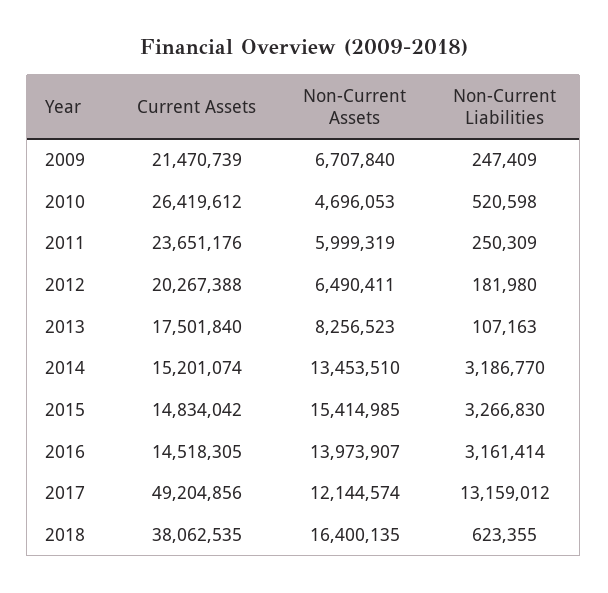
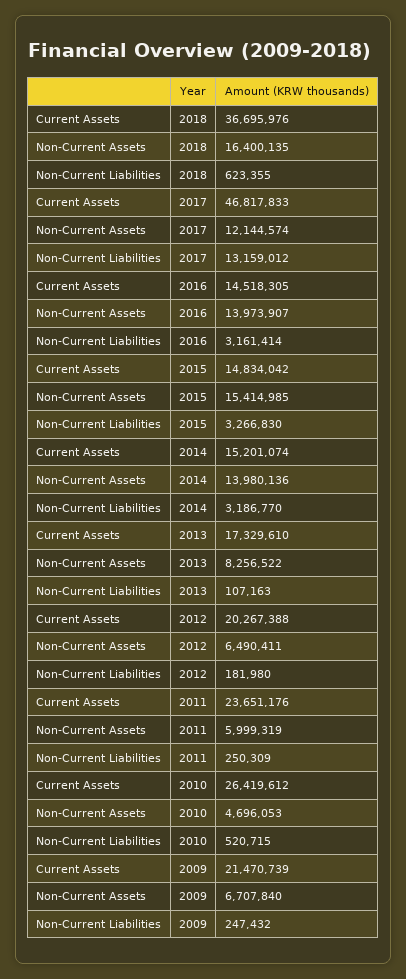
Non-Current Liabilities, 2009: 247409 -> 247432
Non-Current Liabilities, 2010: 520598 -> 520715
Current Assets, 2013: 17501840 -> 17329610
Non-Current Assets, 2013: 8256523 -> 8256522
Non-Current Assets, 2014: 13453510 -> 13980136
Current Assets, 2017: 49204856 -> 46817833
Current Assets, 2018: 38062535 -> 36695976

